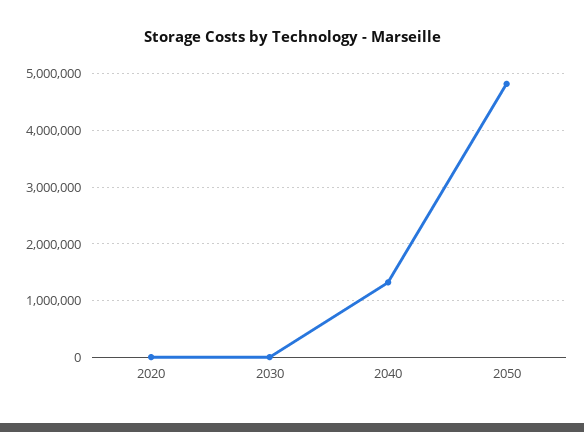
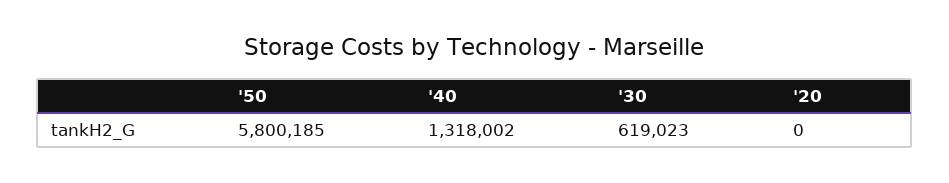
2030: 0 -> 619023
2050: 4800000 -> 5800185

